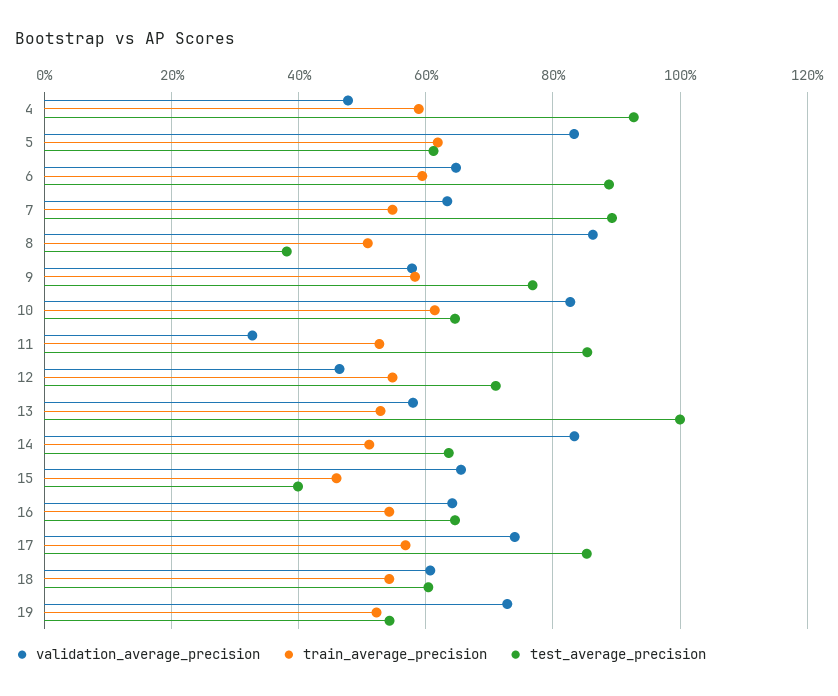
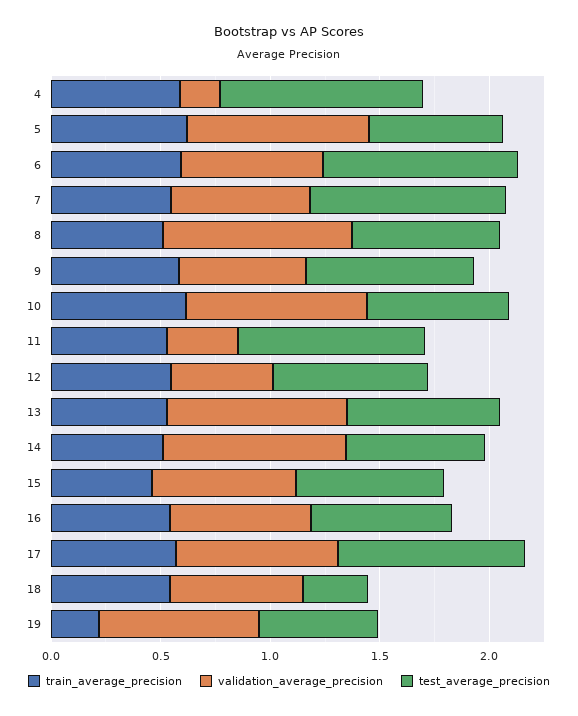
validation_average_precision, 4: 0.48 -> 0.2
test_average_precision, 8: 0.38 -> 0.7
validation_average_precision, 13: 0.58 -> 0.8
test_average_precision, 13: 1 -> 0.7
test_average_precision, 15: 0.4 -> 0.7
test_average_precision, 18: 0.6 -> 0.3
train_average_precision, 19: 0.52 -> 0.2

